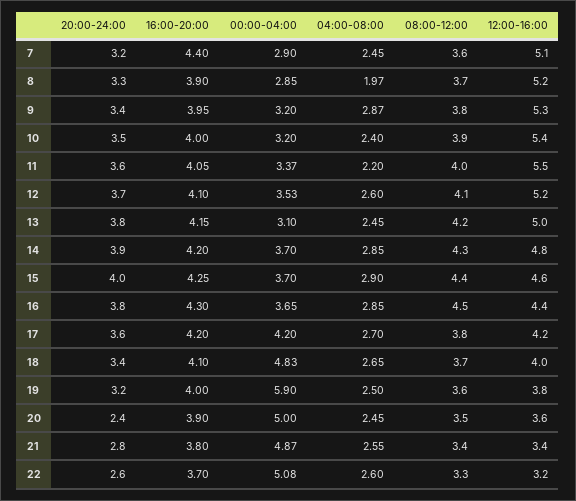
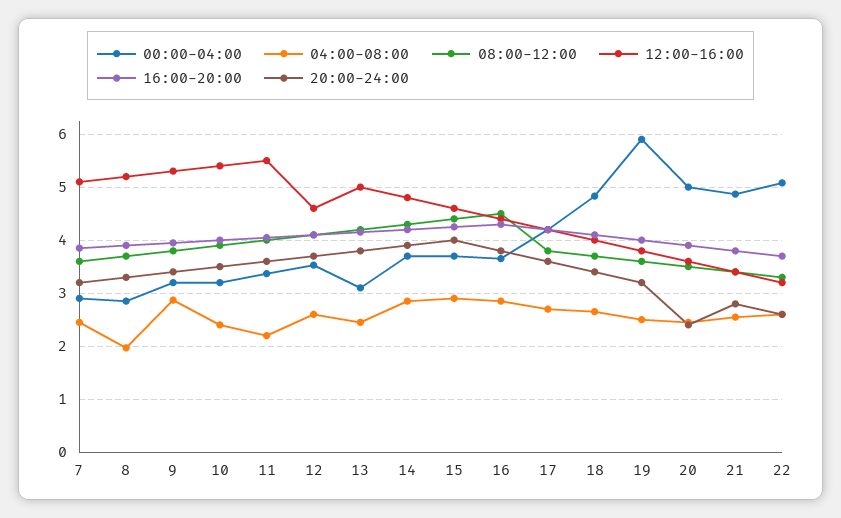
16:00-20:00, 7: 4.4 -> 3.8
12:00-16:00, 12: 5.2 -> 4.6

